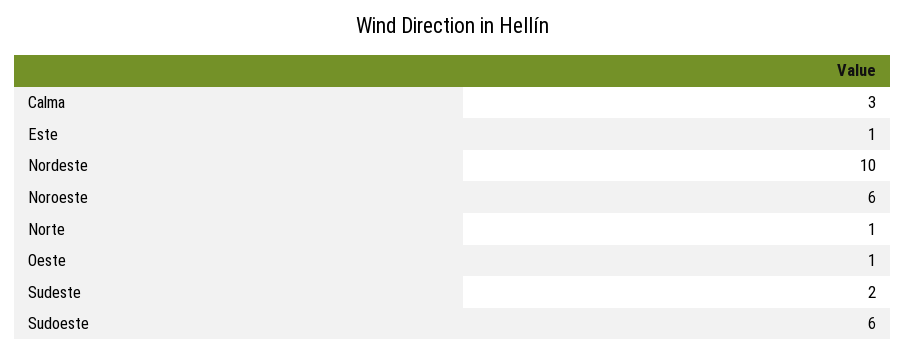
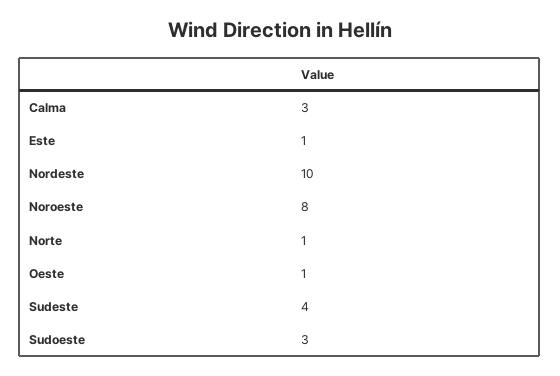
Noroeste: 6 -> 8
Sudeste: 2 -> 4
Sudoeste: 6 -> 3

